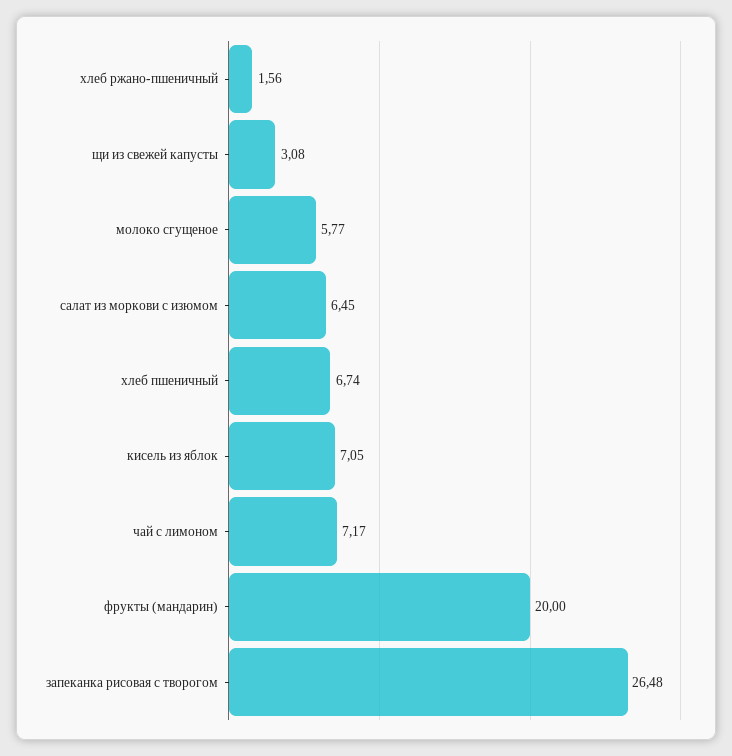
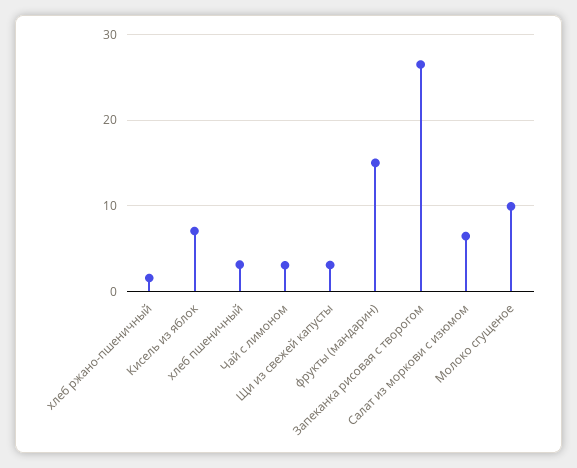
молоко сгущеное: 5.77 -> 10
хлеб пшеничный: 6.74 -> 3
чай с лимоном: 7.17 -> 3
фрукты (мандарин): 20 -> 15

